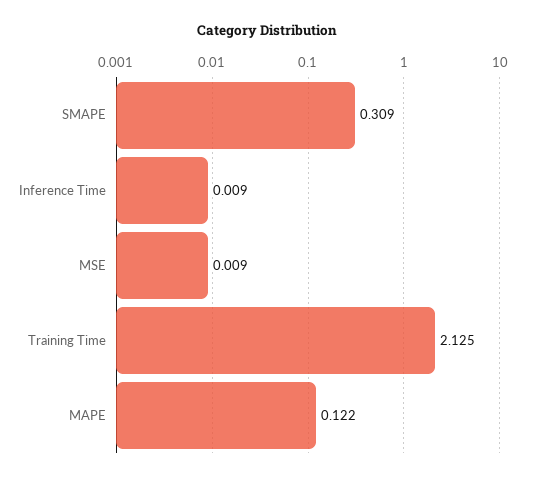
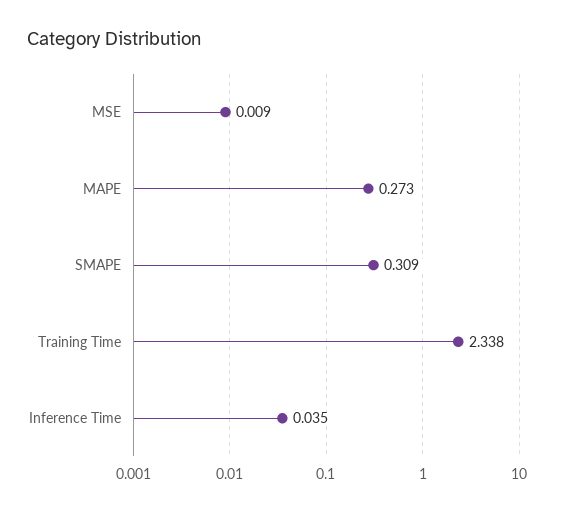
Inference Time: 0.009 -> 0.035
Training Time: 2.125 -> 2.338
MAPE: 0.122 -> 0.273

